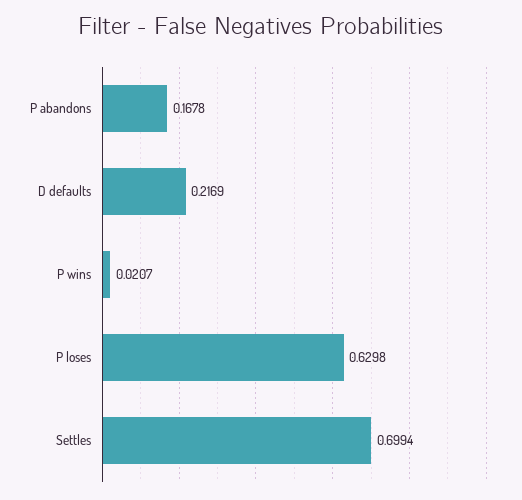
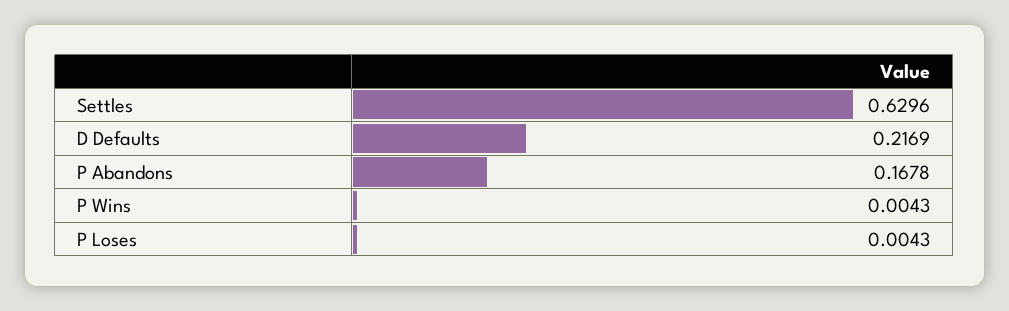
P wins: 0.0207 -> 0.0043
P loses: 0.6298 -> 0.0043
Settles: 0.6994 -> 0.6296

